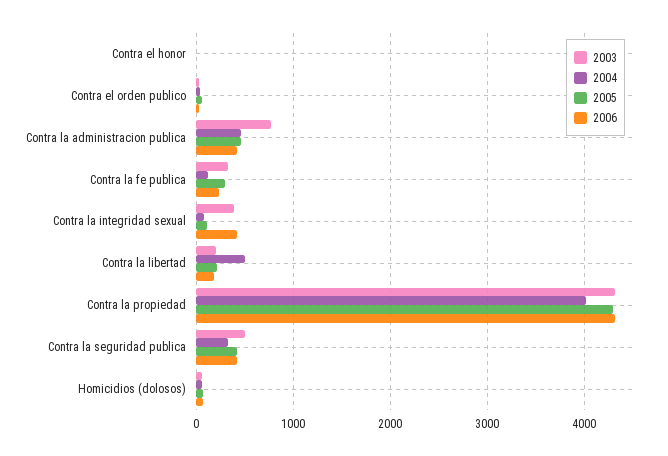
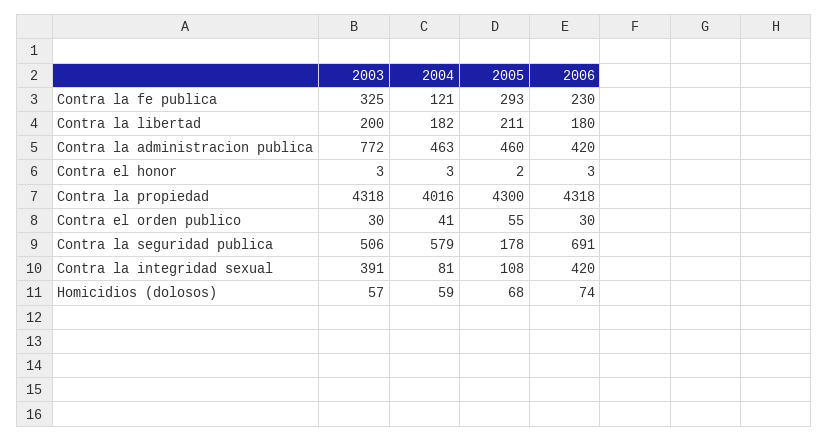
2004, Contra la libertad: 500 -> 182
2004, Contra la seguridad publica: 300 -> 579
2005, Contra la seguridad publica: 400 -> 178
2006, Contra la seguridad publica: 400 -> 691

